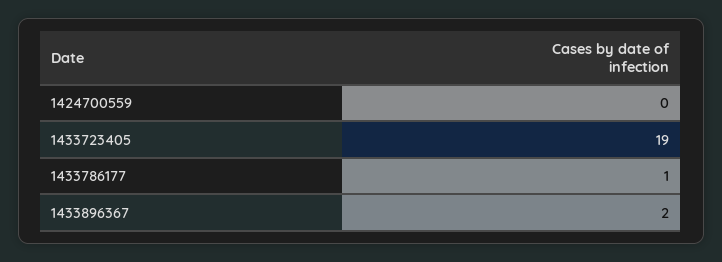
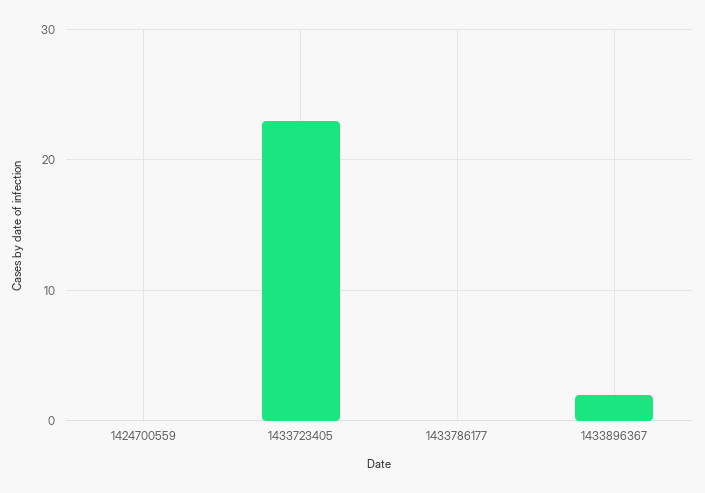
1433723405: 19 -> 23
1433786177: 1 -> 0

